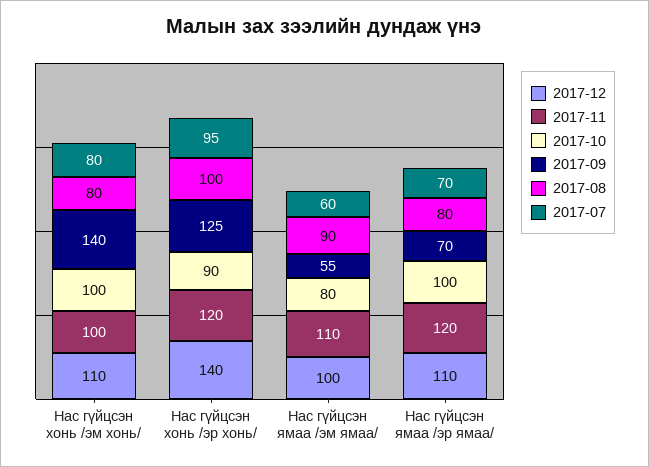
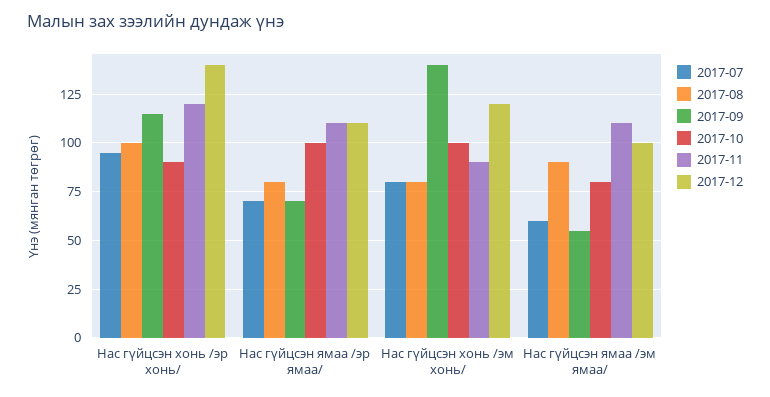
2017-12, Нас гүйцсэн хонь /эм хонь/: 110 -> 120
2017-11, Нас гүйцсэн хонь /эм хонь/: 100 -> 90
2017-09, Нас гүйцсэн хонь /эр хонь/: 125 -> 115
2017-11, Нас гүйцсэн ямаа /эр ямаа/: 120 -> 110

